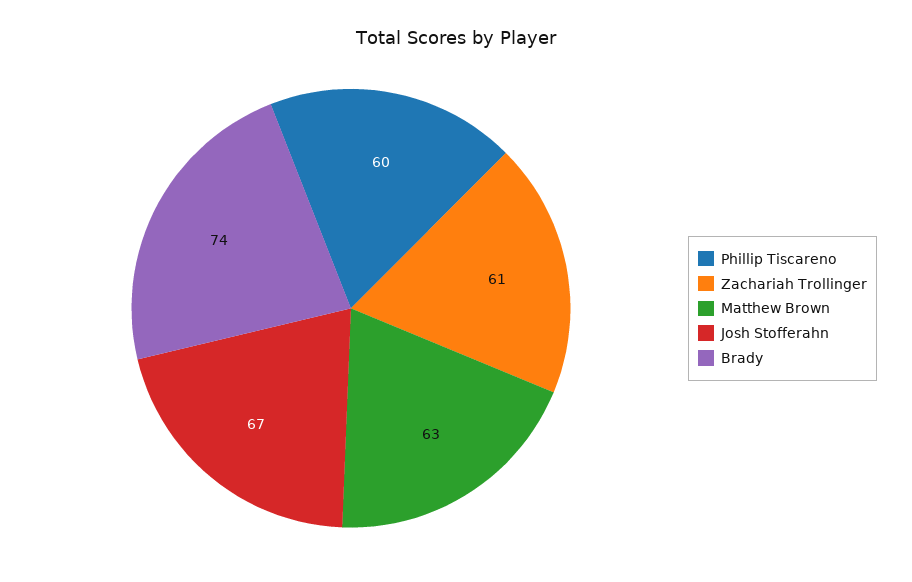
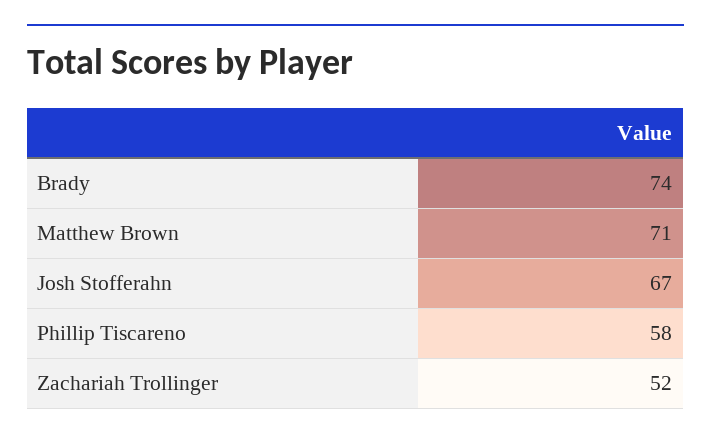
Phillip Tiscareno: 60 -> 58
Zachariah Trollinger: 61 -> 52
Matthew Brown: 63 -> 71

